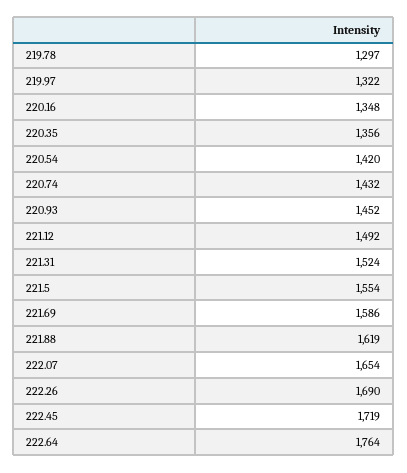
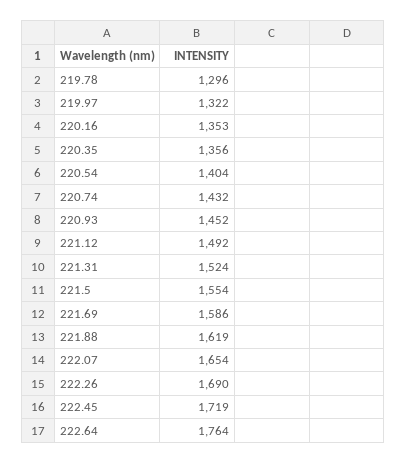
219.78: 1297 -> 1296
220.16: 1348 -> 1353
220.54: 1420 -> 1404

